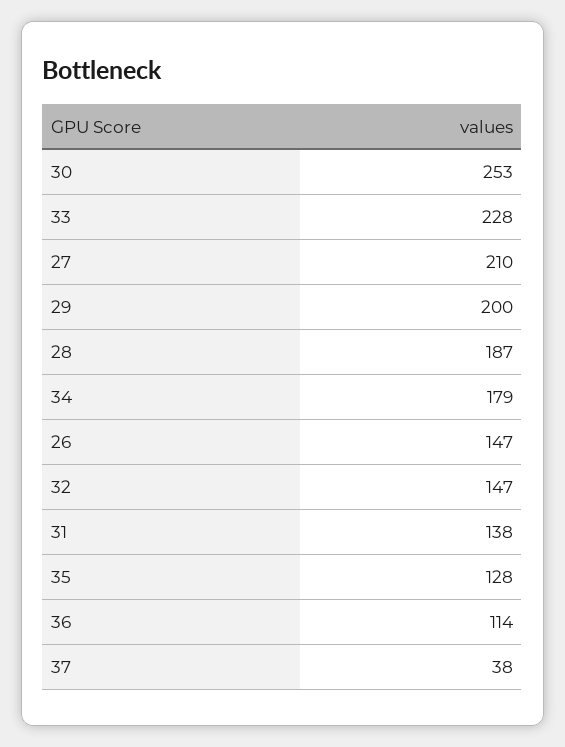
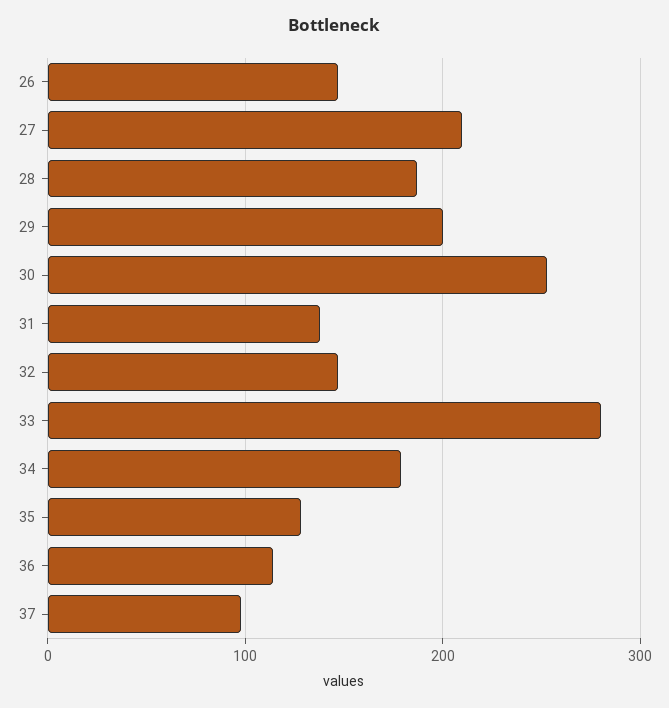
33: 228 -> 280
37: 38 -> 100

